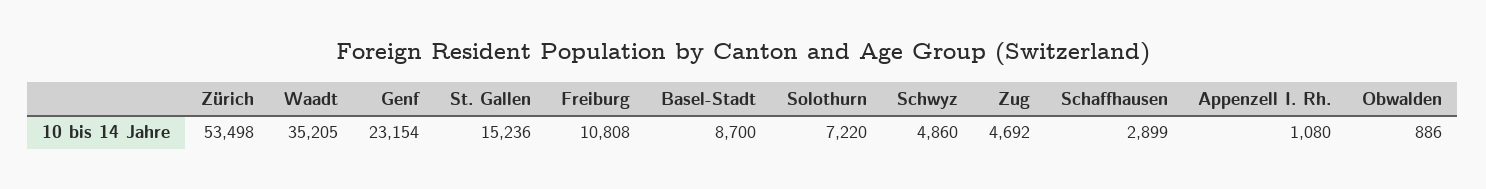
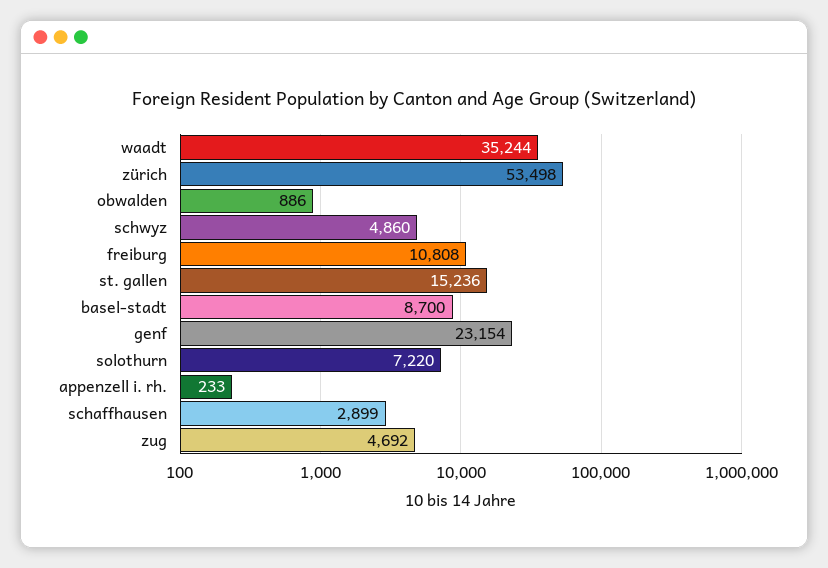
Waadt: 35205 -> 35244
Appenzell I. Rh.: 1080 -> 233

